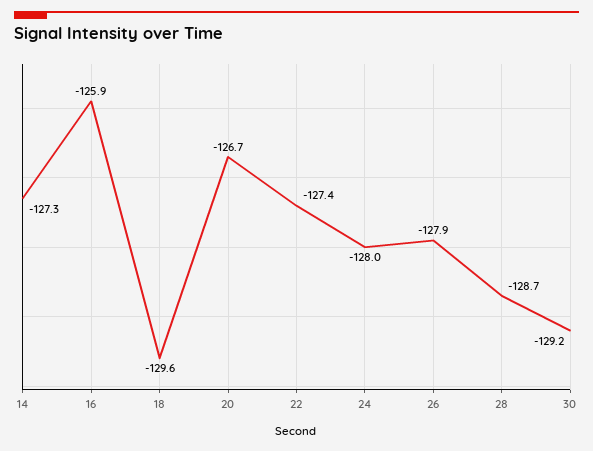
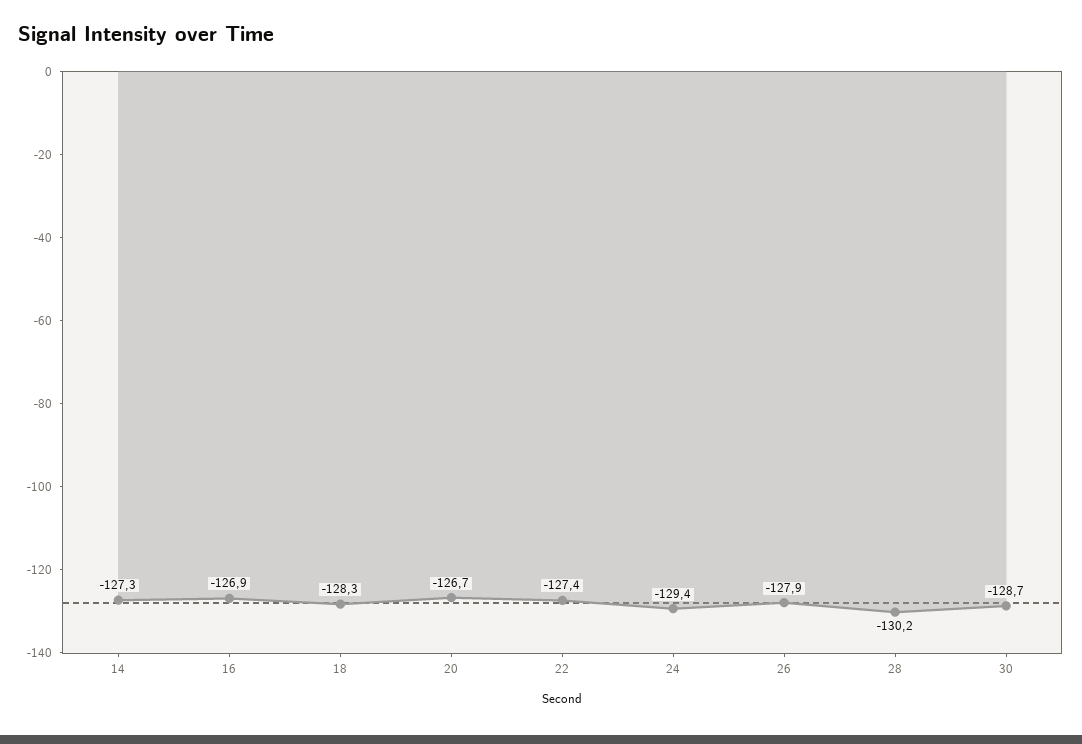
16: -125.9 -> -126.9
18: -129.6 -> -128.3
24: -128 -> -129.4
28: -128.7 -> -130.2
30: -129.2 -> -128.7

